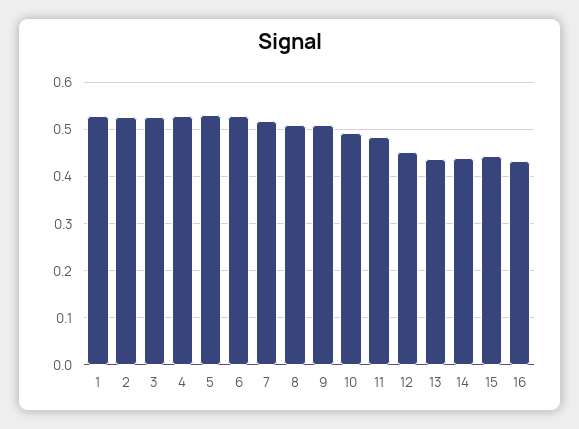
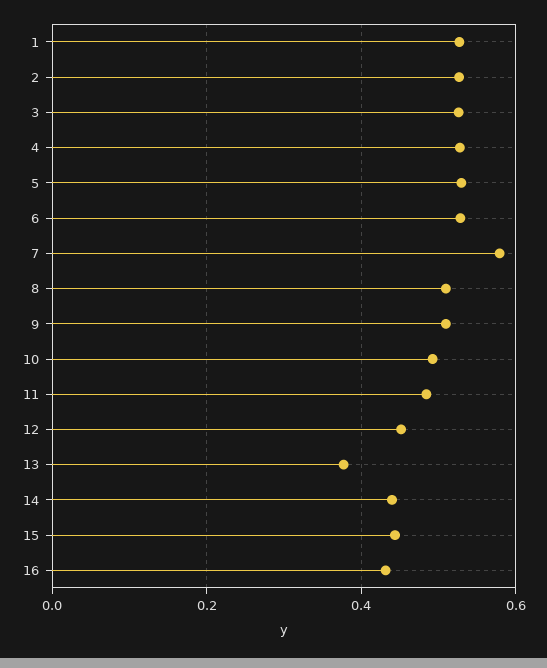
7: 0.52 -> 0.58
13: 0.44 -> 0.38

